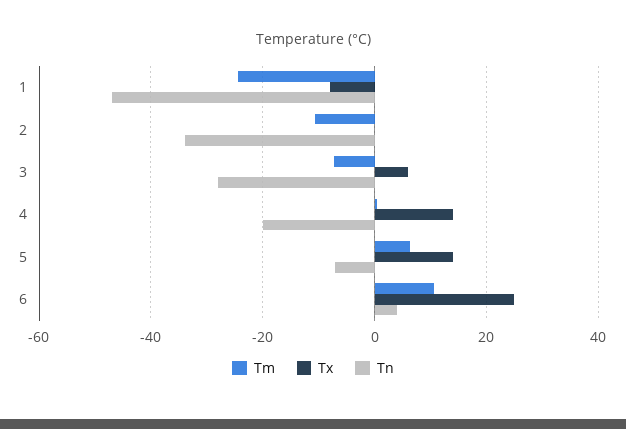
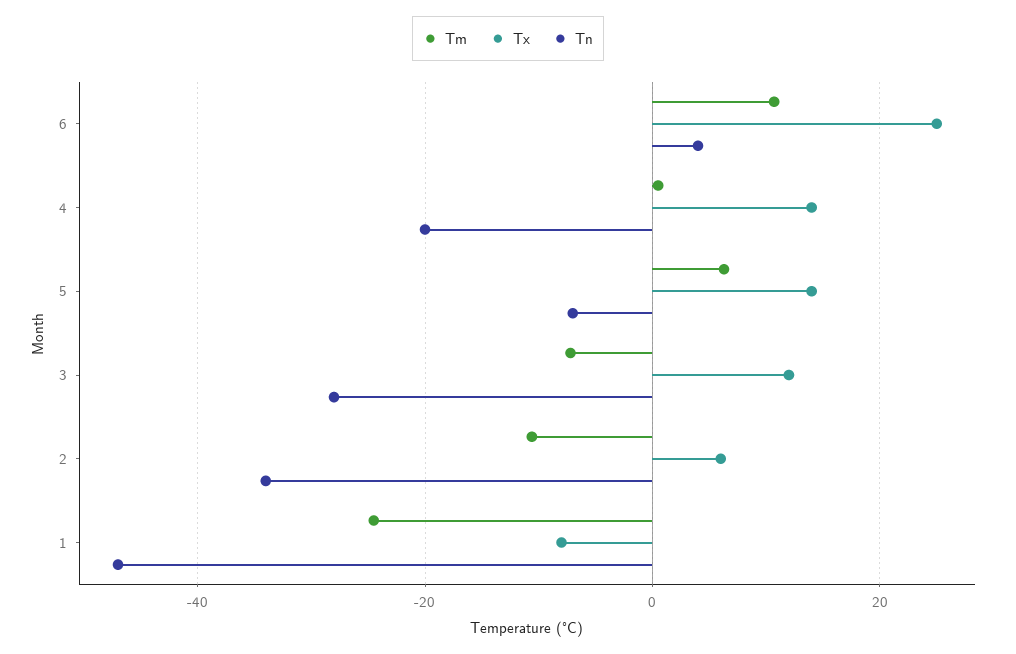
Tx, 2: 0 -> 6
Tx, 3: 6 -> 12

